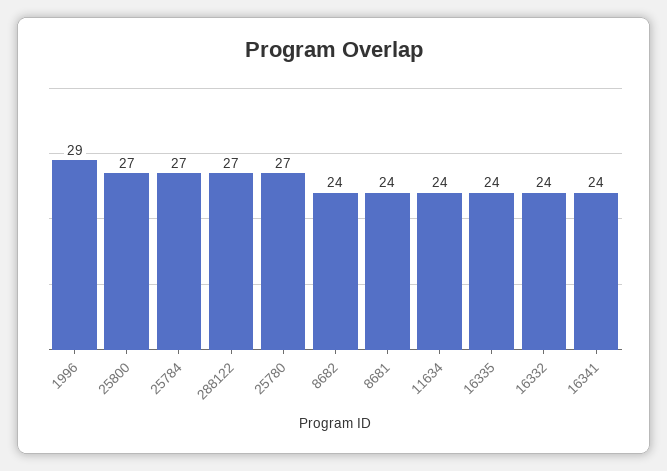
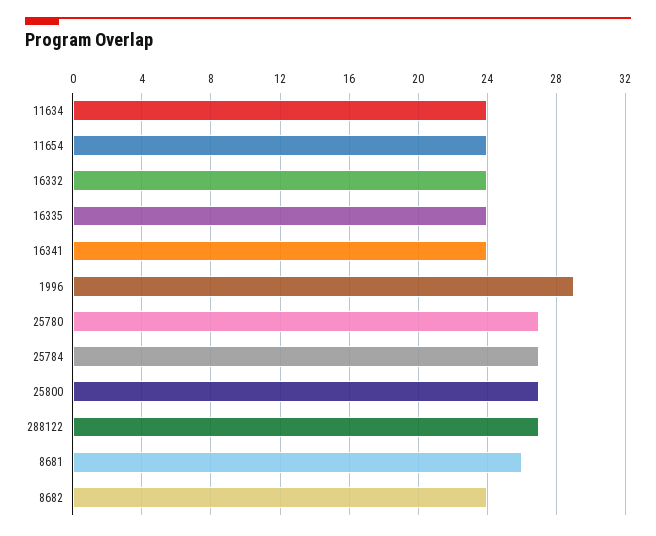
8681: 24 -> 26
11654: none -> 24

